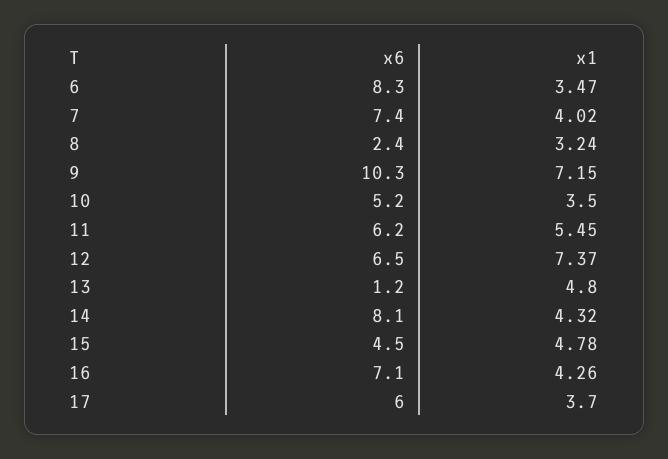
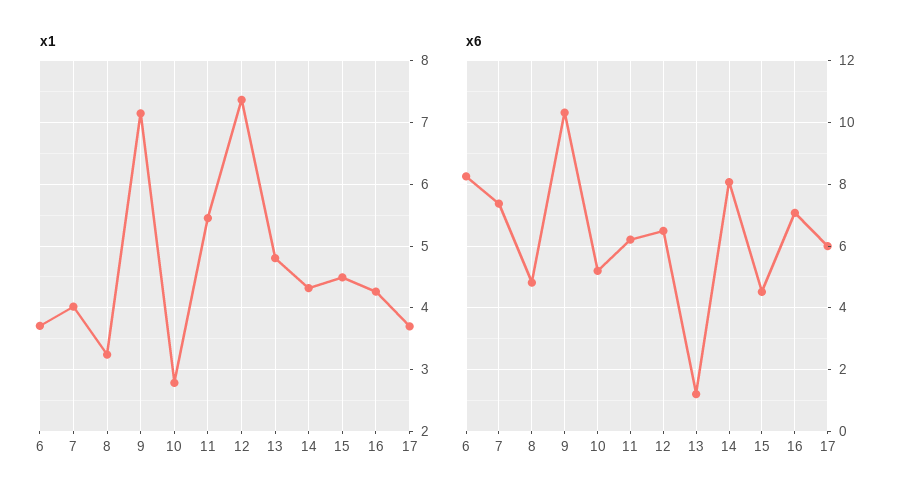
x1, 6: 3.47 -> 3.7
x6, 8: 2.4 -> 4.8
x1, 10: 3.5 -> 2.8
x1, 15: 4.78 -> 4.5

